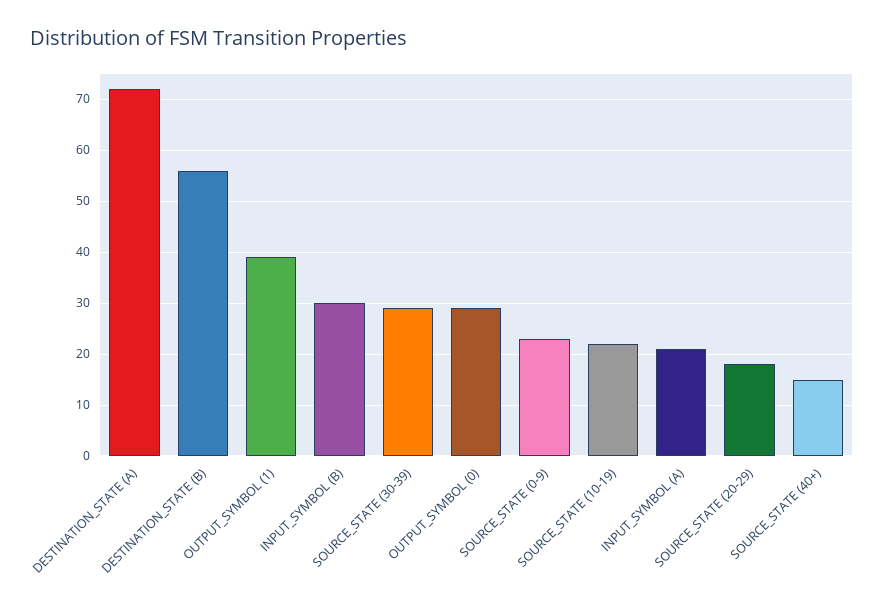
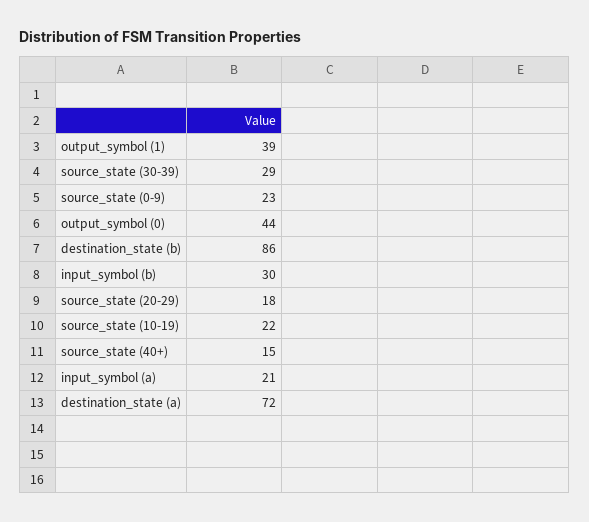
DESTINATION_STATE (B): 55 -> 86
OUTPUT_SYMBOL (0): 30 -> 44

